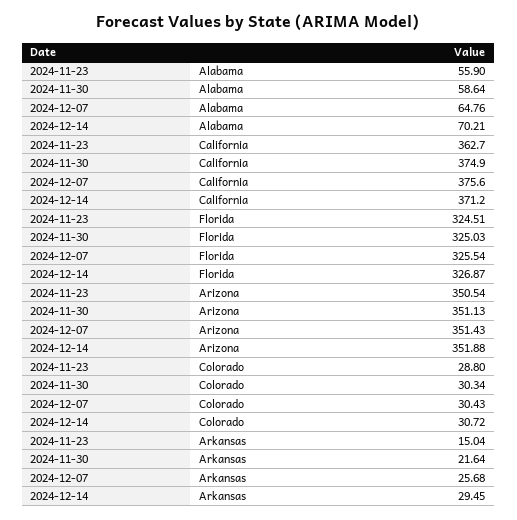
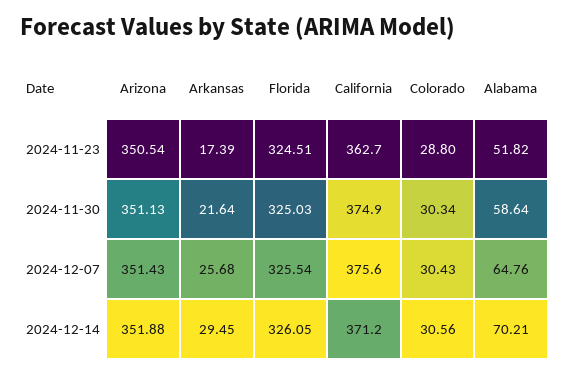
2024-11-23, Alabama: 55.9 -> 51.82
2024-12-14, Florida: 326.87 -> 326.05
2024-12-14, Colorado: 30.72 -> 30.56
2024-11-23, Arkansas: 15.04 -> 17.39

